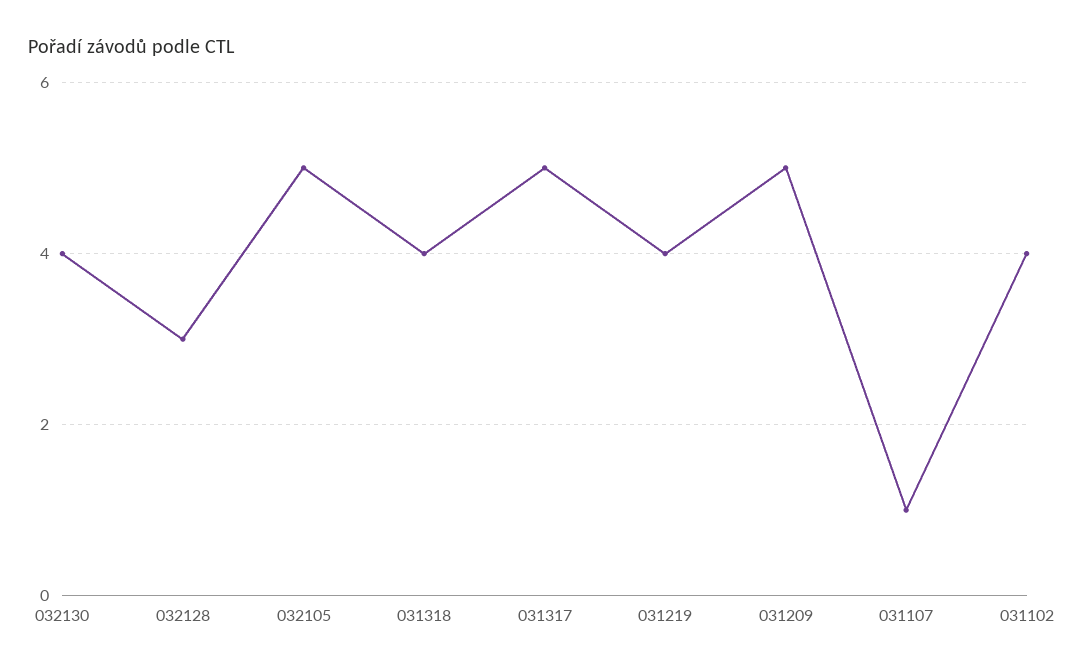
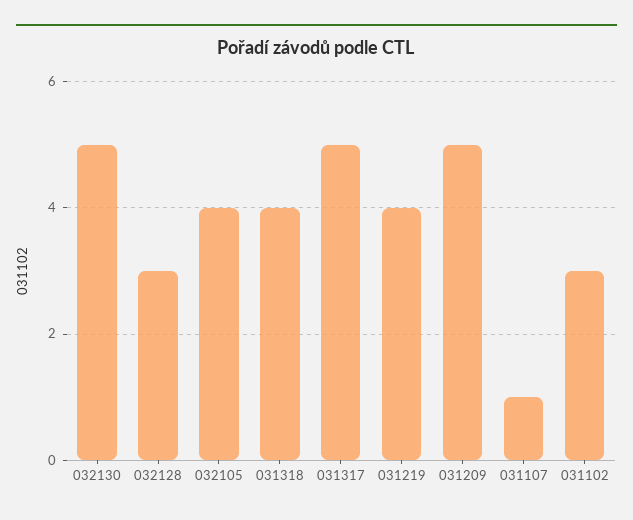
032130: 4 -> 5
032105: 5 -> 4
031102: 4 -> 3

